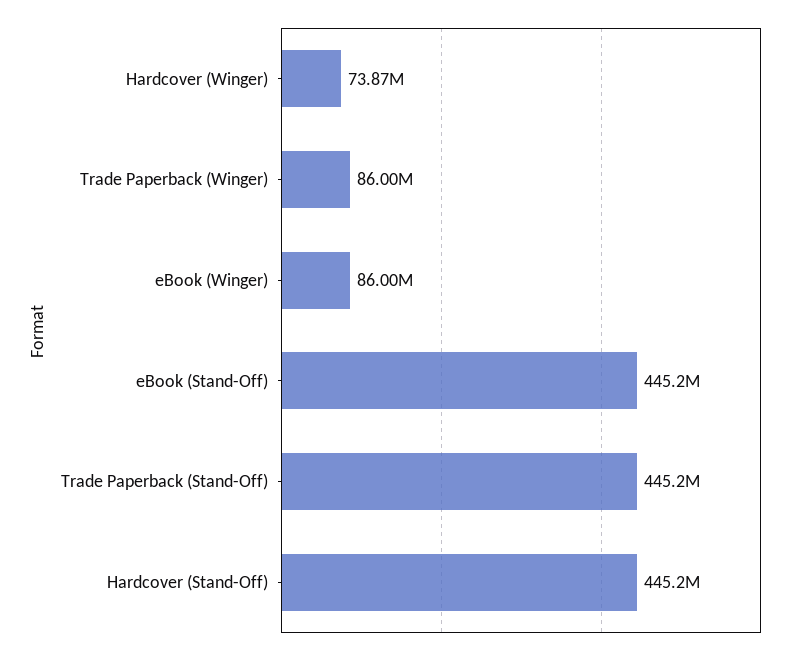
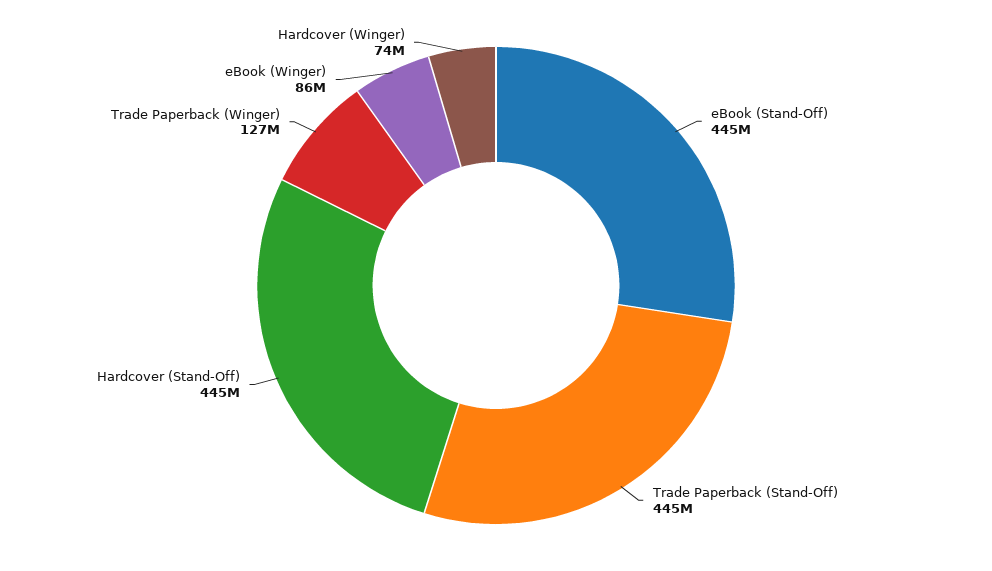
Trade Paperback (Winger): 86000000 -> 127000000

